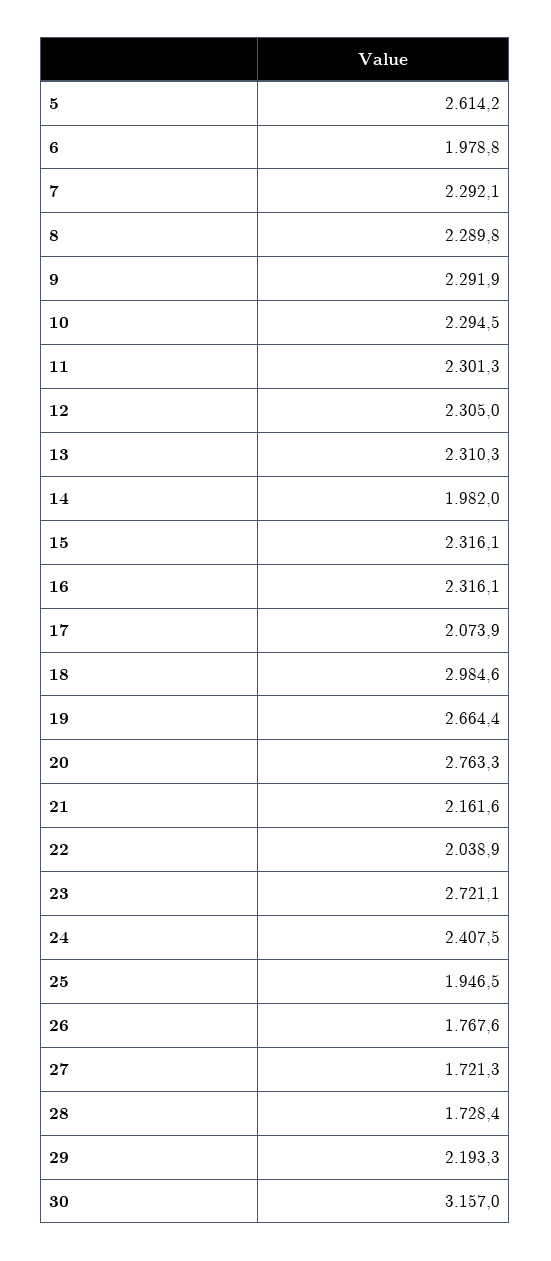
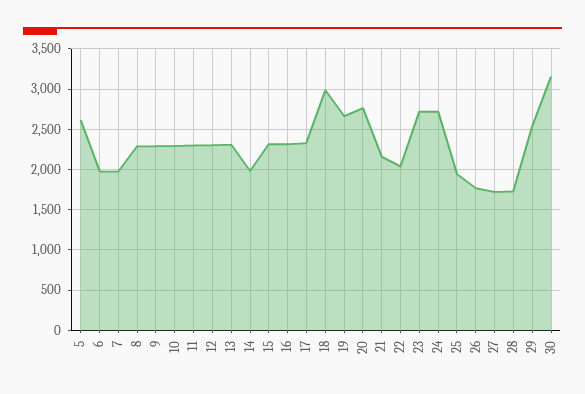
7: 2292.1 -> 2000
17: 2073.9 -> 2300
24: 2407.5 -> 2700
29: 2193.3 -> 2500

